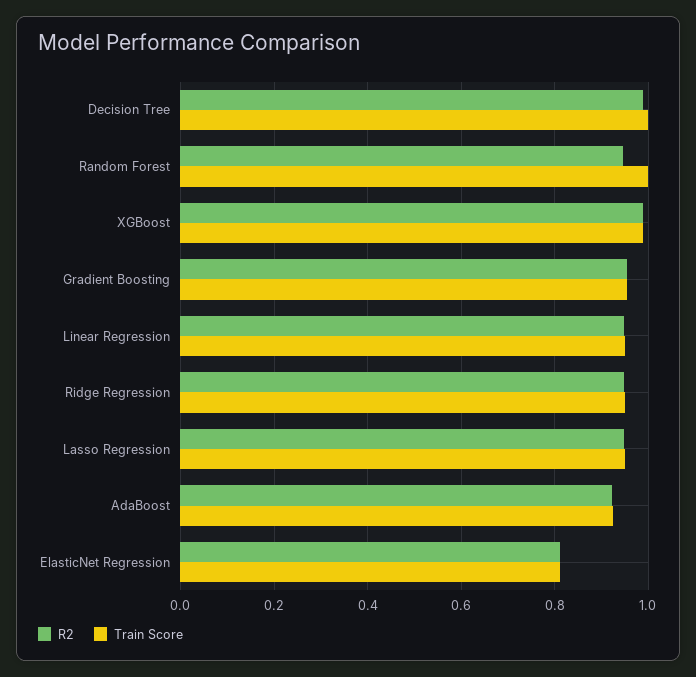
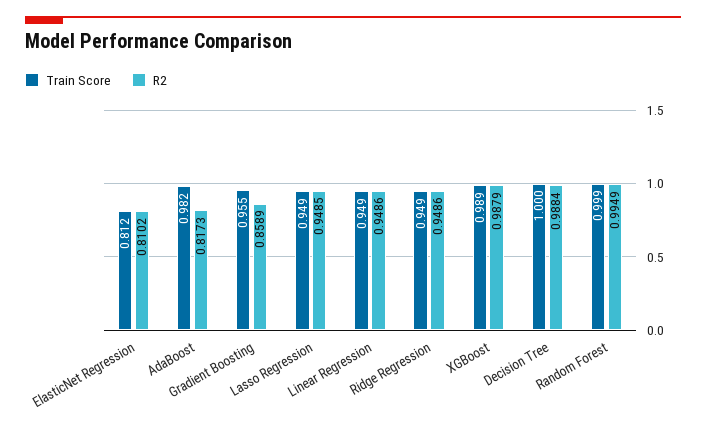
R2, Random Forest: 0.94 -> 0.9949
R2, Gradient Boosting: 0.96 -> 0.8589
R2, AdaBoost: 0.92 -> 0.8173
Train Score, AdaBoost: 0.92 -> 0.982

